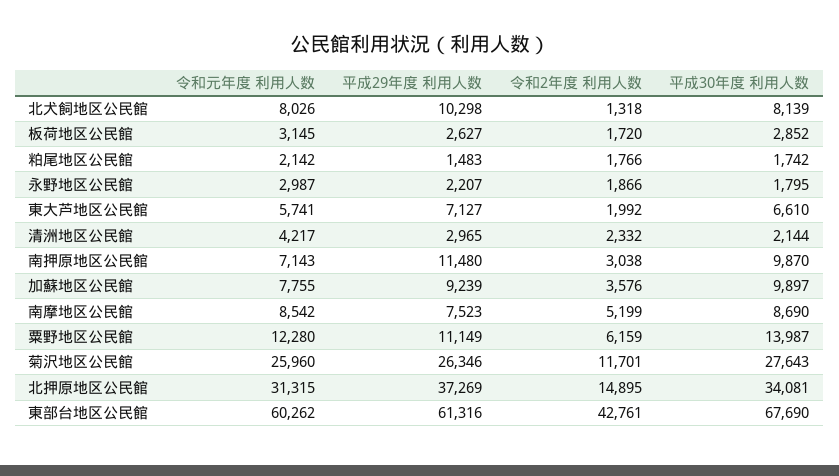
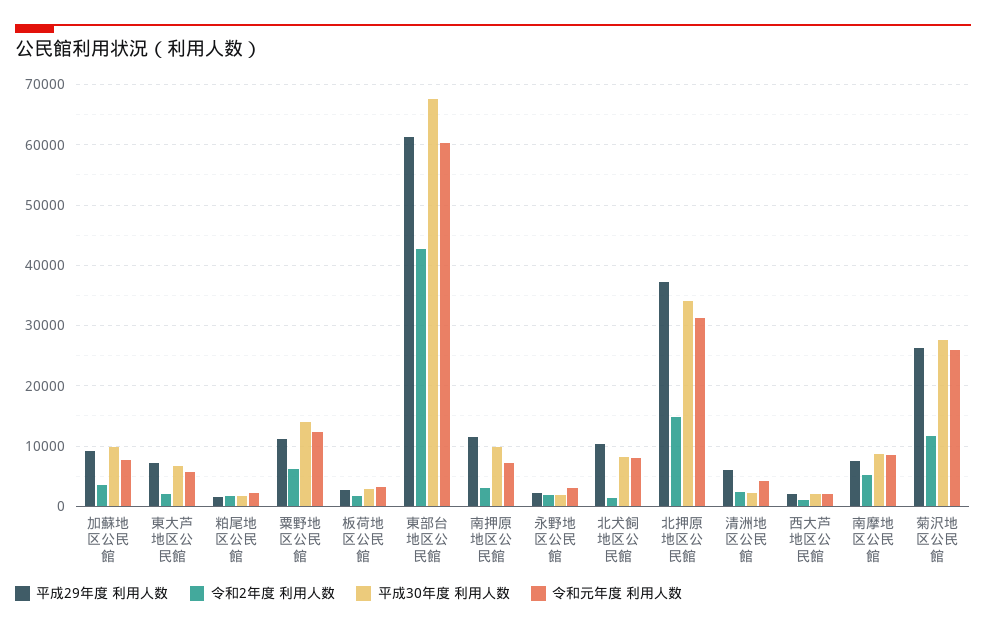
平成29年度 利用人数, 清洲地区公民館: 2965 -> 6000
平成29年度 利用人数, 西大芦地区公民館: none -> 2000
令和2年度 利用人数, 西大芦地区公民館: none -> 1000
平成30年度 利用人数, 西大芦地区公民館: none -> 2000
令和元年度 利用人数, 西大芦地区公民館: none -> 2000

